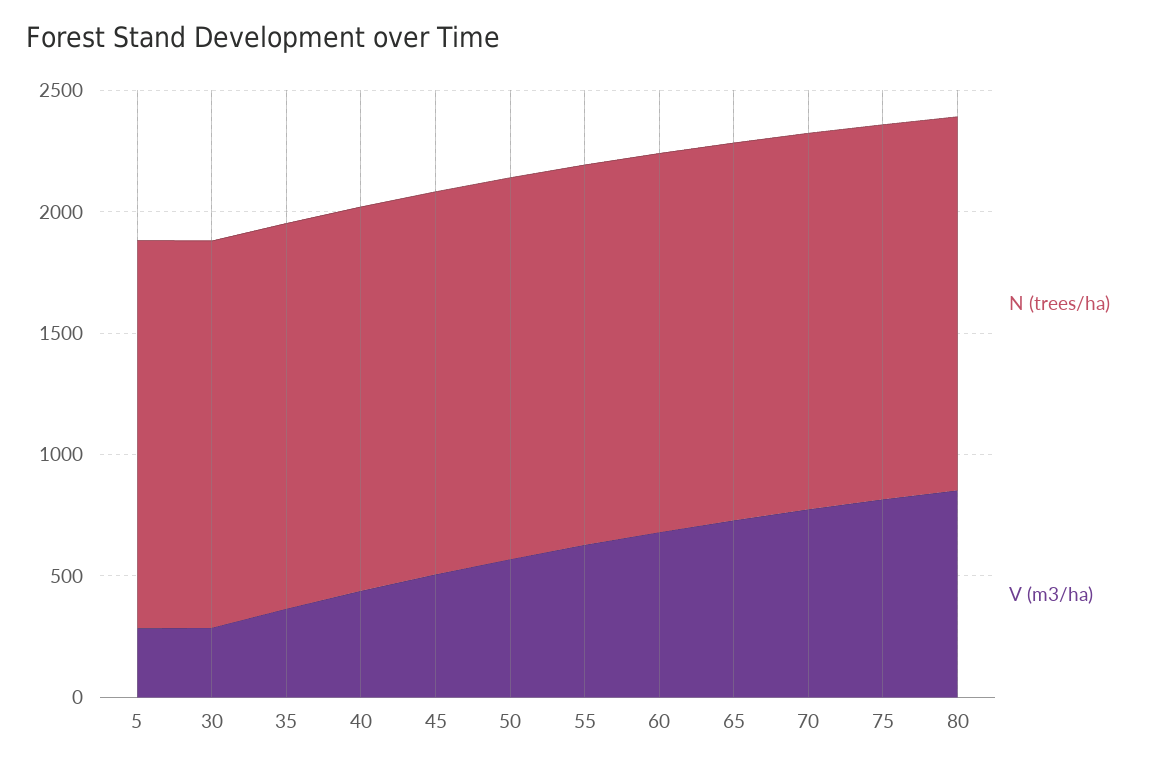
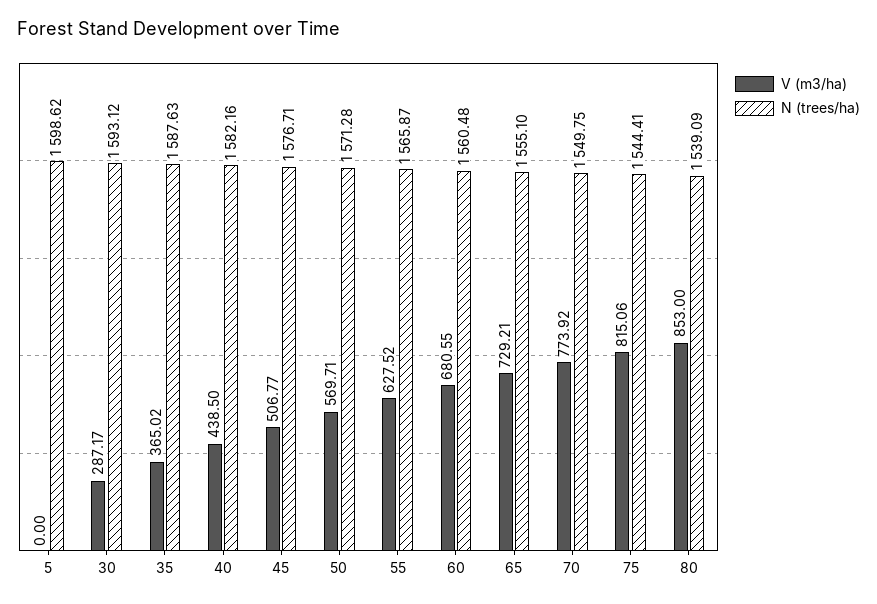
V (m3/ha), 5: 300 -> 0

